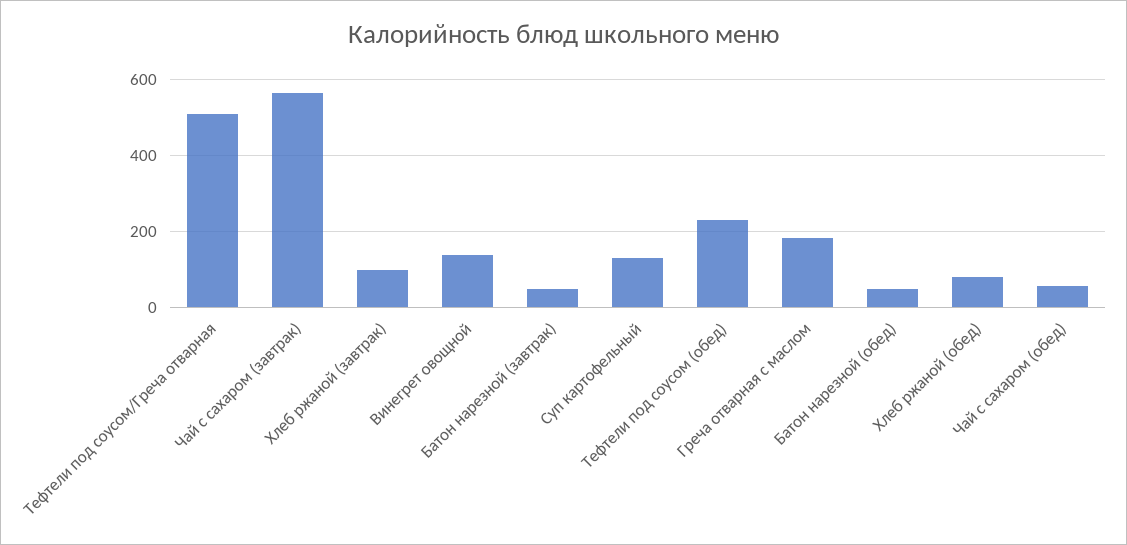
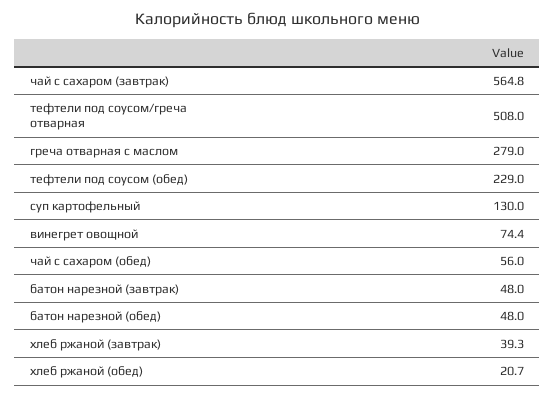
Хлеб ржаной (завтрак): 100 -> 39.3
Винегрет овощной: 140 -> 74.4
Греча отварная с маслом: 180 -> 279
Хлеб ржаной (обед): 80 -> 20.7

